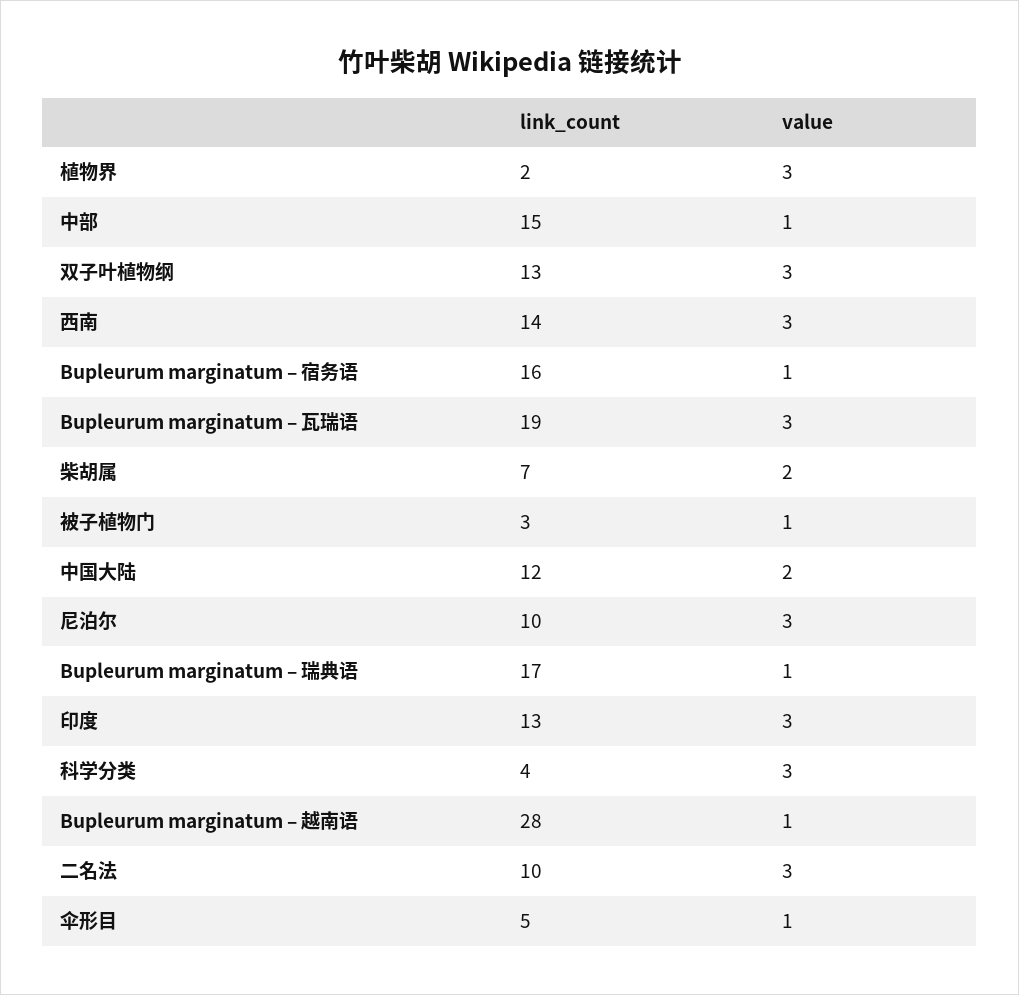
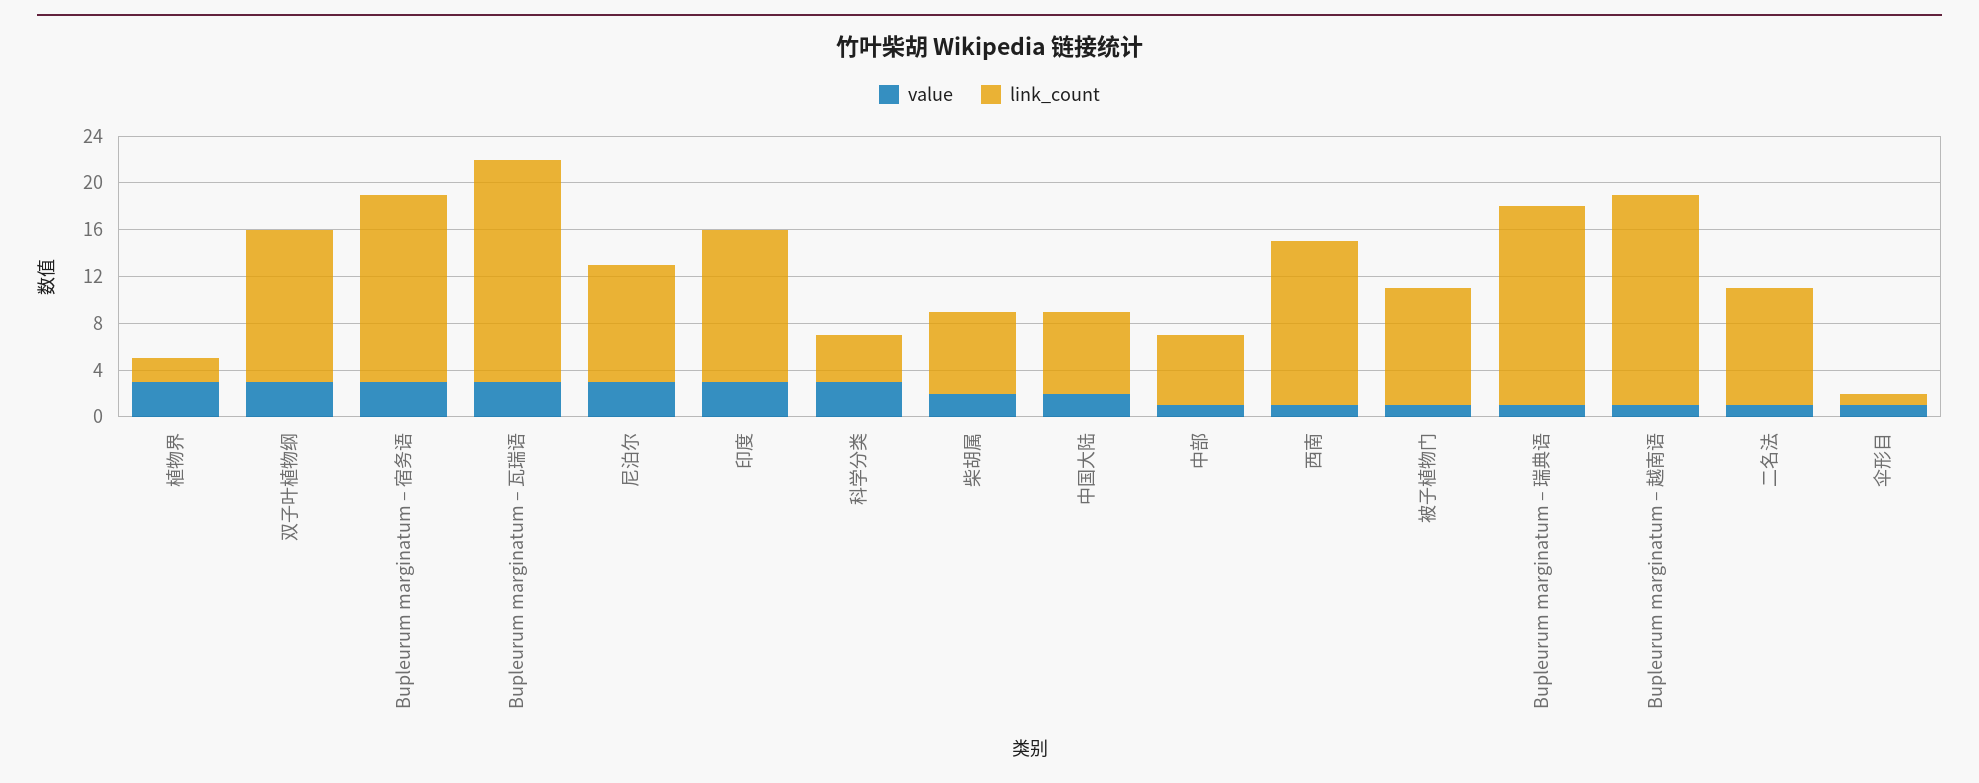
link_count, 中部: 15 -> 6
value, 西南: 3 -> 1
value, Bupleurum marginatum – 宿务语: 1 -> 3
link_count, 被子植物门: 3 -> 10
link_count, 中国大陆: 12 -> 7
link_count, Bupleurum marginatum – 越南语: 28 -> 18
value, 二名法: 3 -> 1
link_count, 伞形目: 5 -> 1

